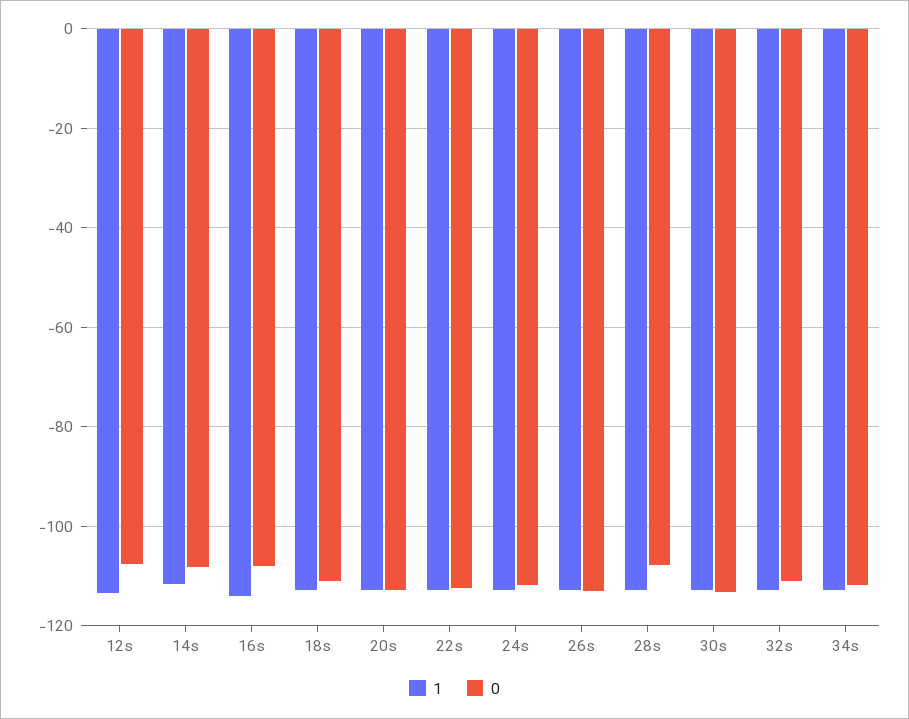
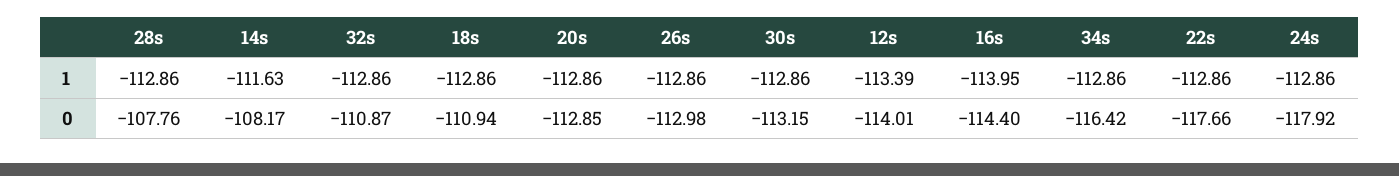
0, 12s: -108 -> -114.01
0, 16s: -108 -> -114.4
0, 22s: -112 -> -117.66
0, 24s: -112 -> -117.92
0, 34s: -112 -> -116.42

